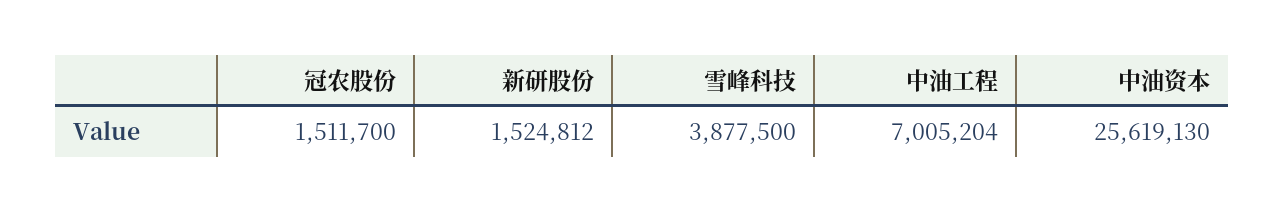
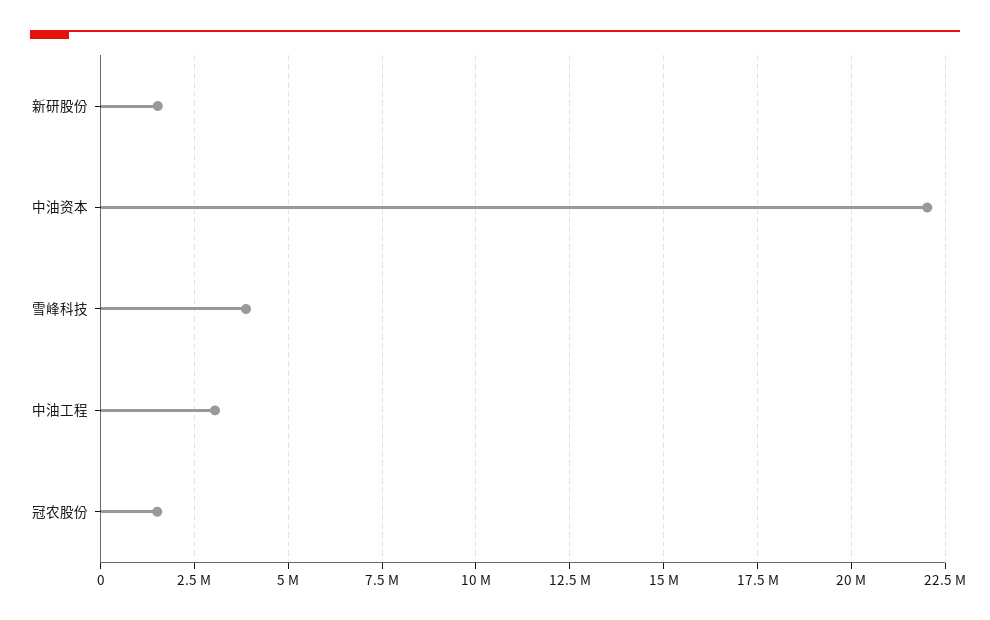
中油工程: 7005204 -> 3000000
中油资本: 25619130 -> 22000000

